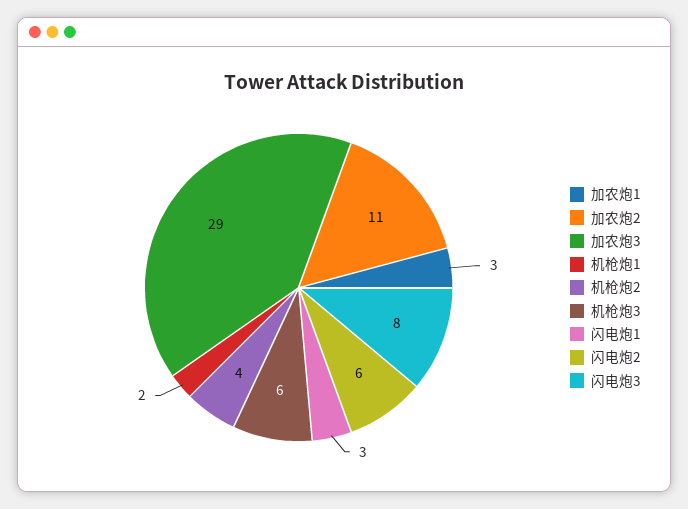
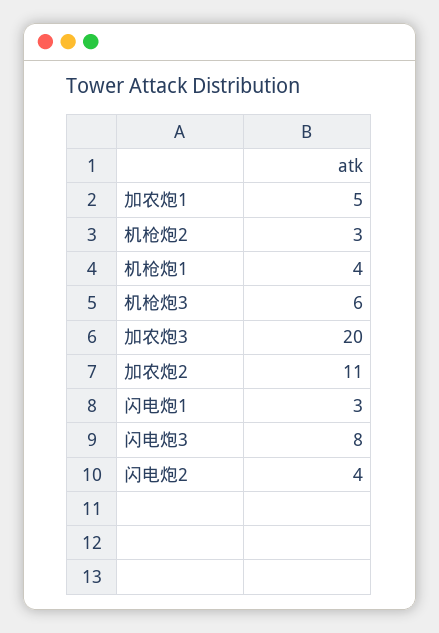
加农炮1: 3 -> 5
加农炮3: 29 -> 20
机枪炮1: 2 -> 4
机枪炮2: 4 -> 3
闪电炮2: 6 -> 4

